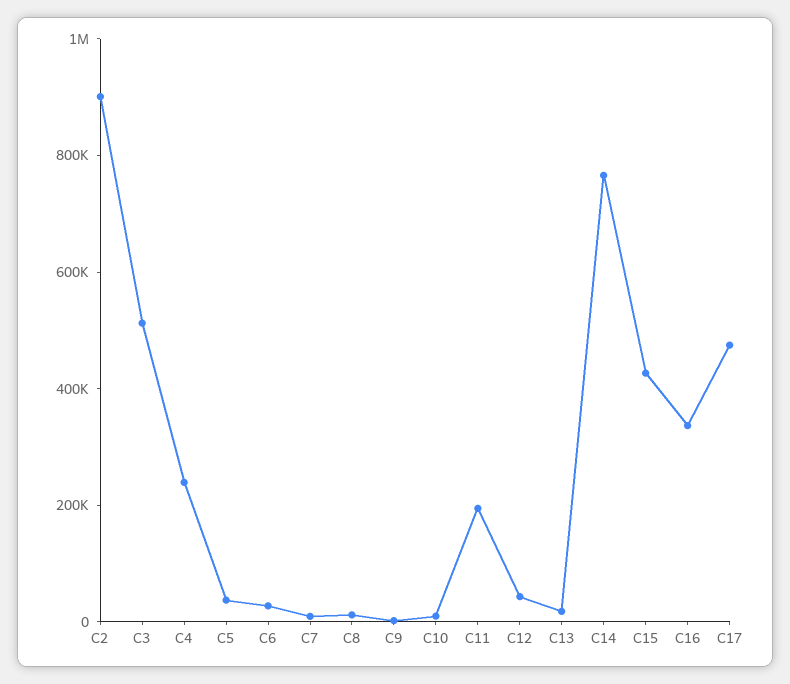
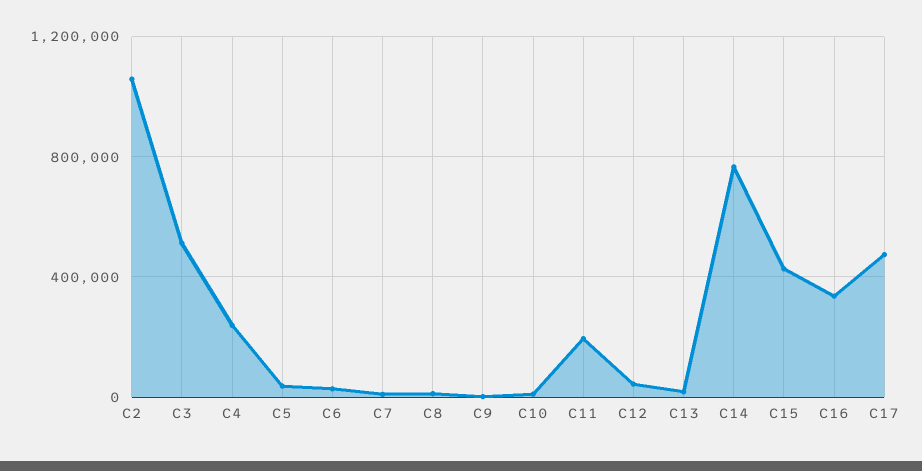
C2: 900000 -> 1050000

